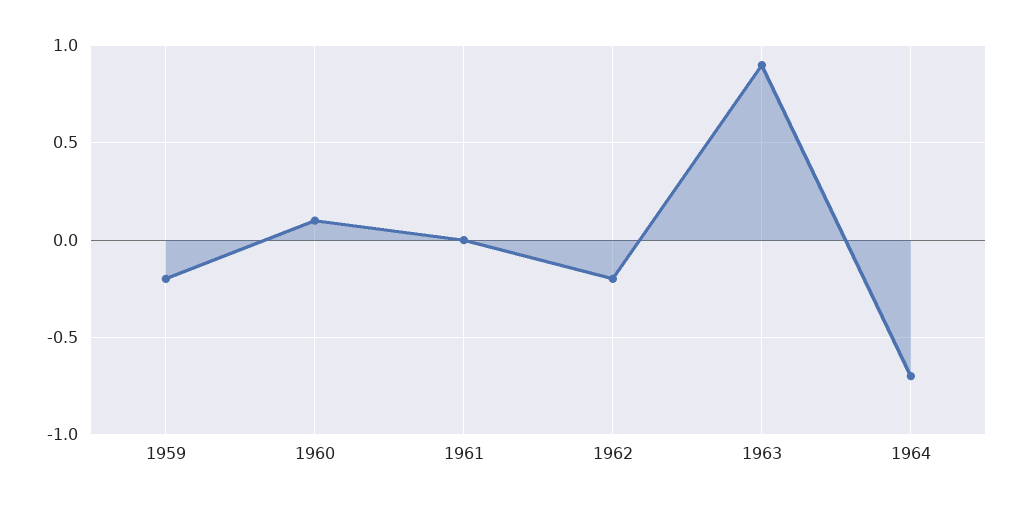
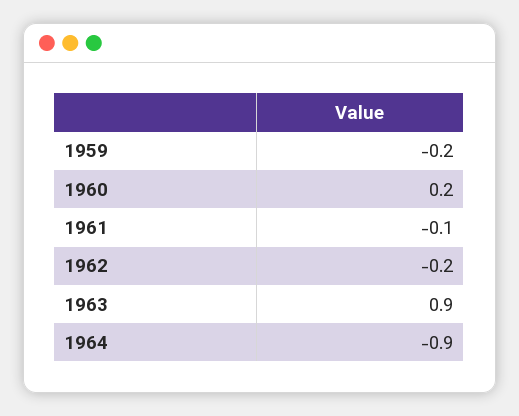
1960: 0.1 -> 0.2
1961: 0 -> -0.1
1964: -0.7 -> -0.9

